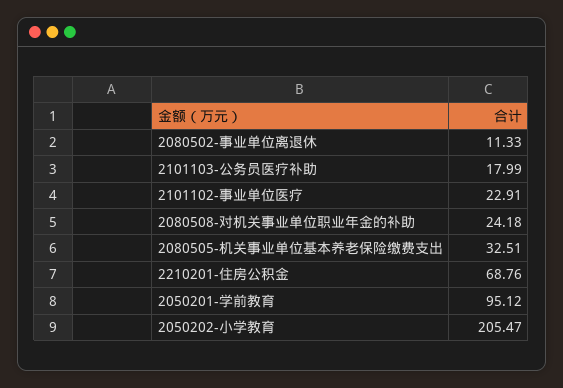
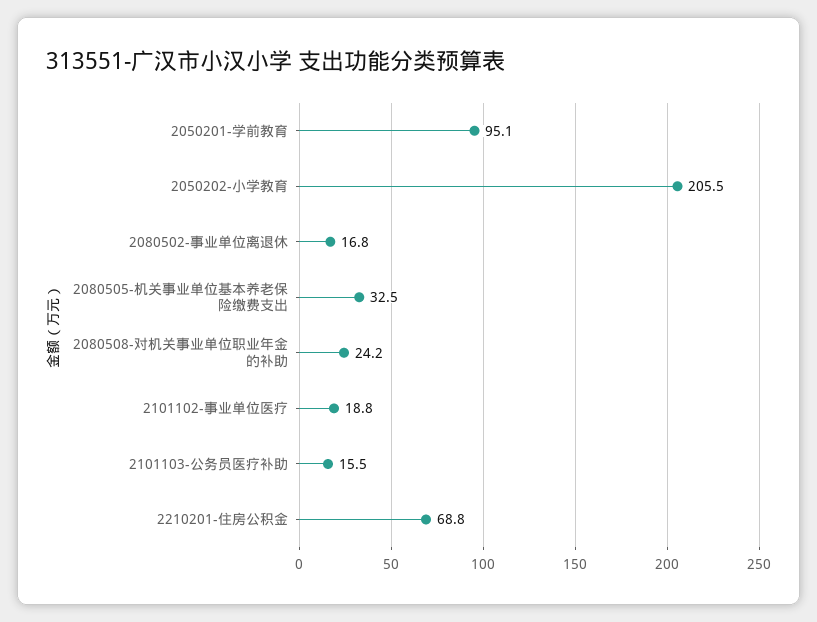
2080502-事业单位离退休: 11.33 -> 16.8
2101103-公务员医疗补助: 17.99 -> 15.5
2101102-事业单位医疗: 22.91 -> 18.8

